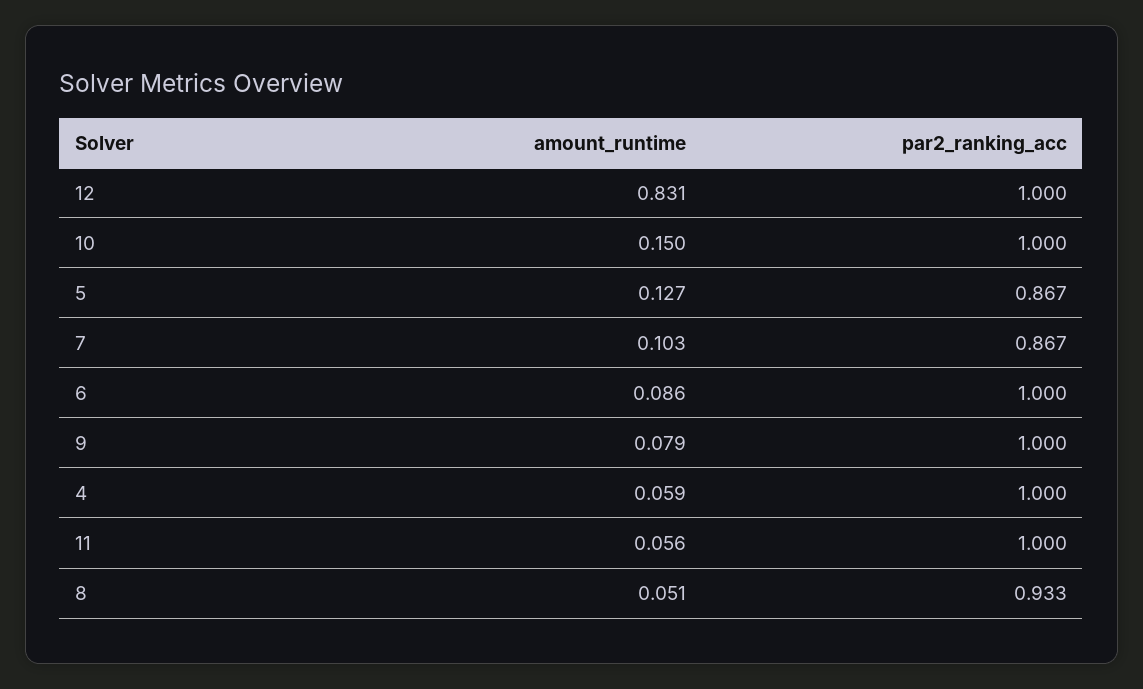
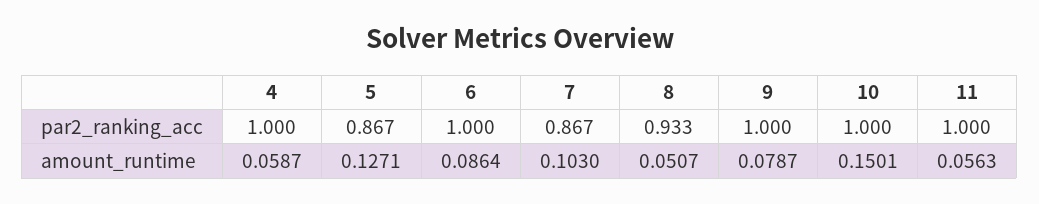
amount_runtime, 12: 0.831 -> none
par2_ranking_acc, 12: 1 -> none

